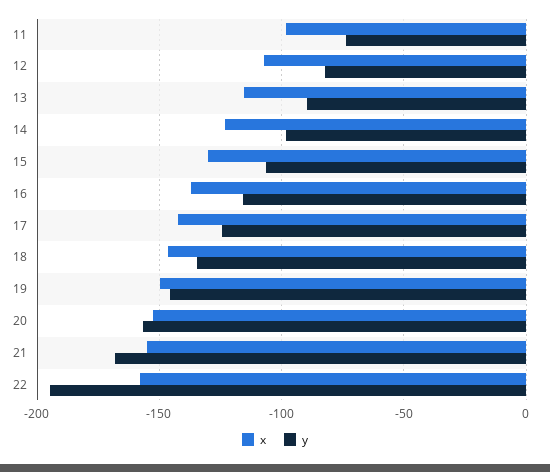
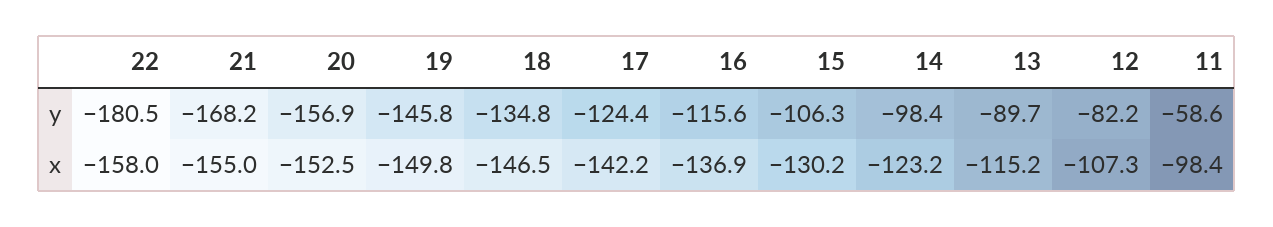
y, 11: -75 -> -58.6
y, 22: -195 -> -180.5

